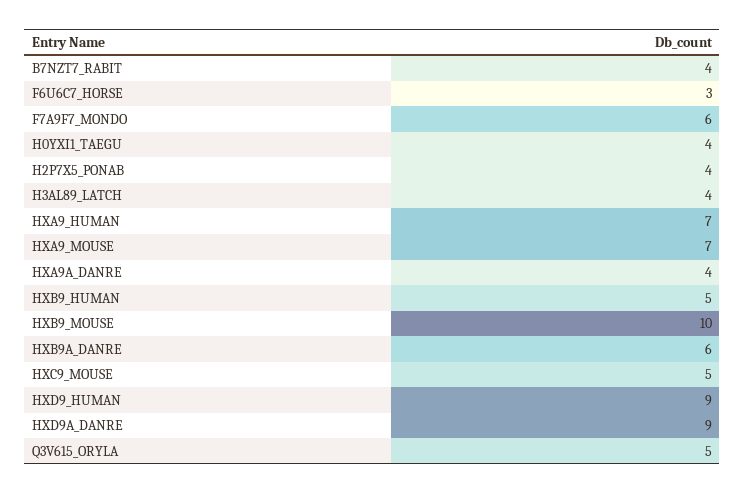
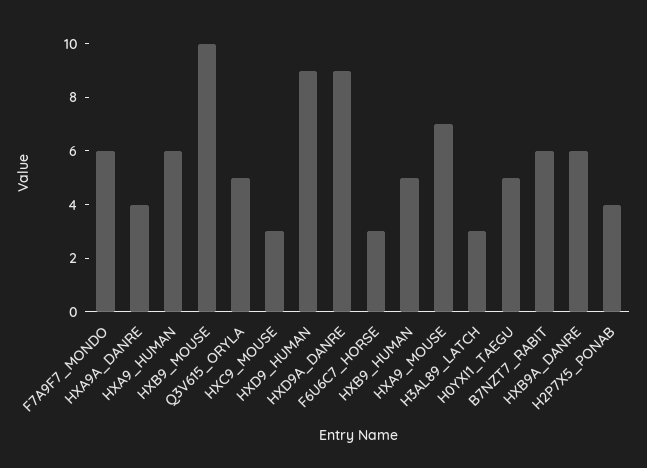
B7NZT7_RABIT: 4 -> 6
H0YXI1_TAEGU: 4 -> 5
H3AL89_LATCH: 4 -> 3
HXA9_HUMAN: 7 -> 6
HXC9_MOUSE: 5 -> 3

